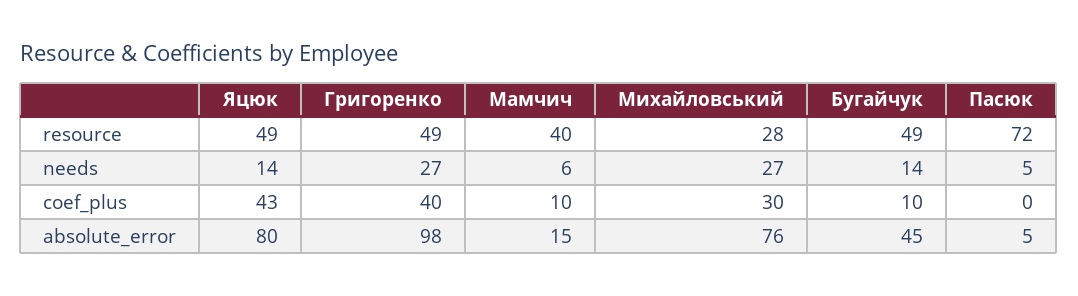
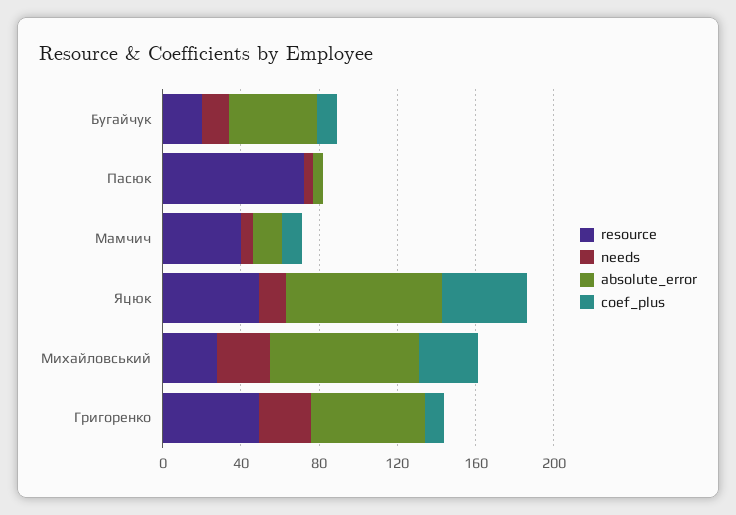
resource, Бугайчук: 49 -> 20
coef_plus, Григоренко: 40 -> 10
absolute_error, Григоренко: 98 -> 60

